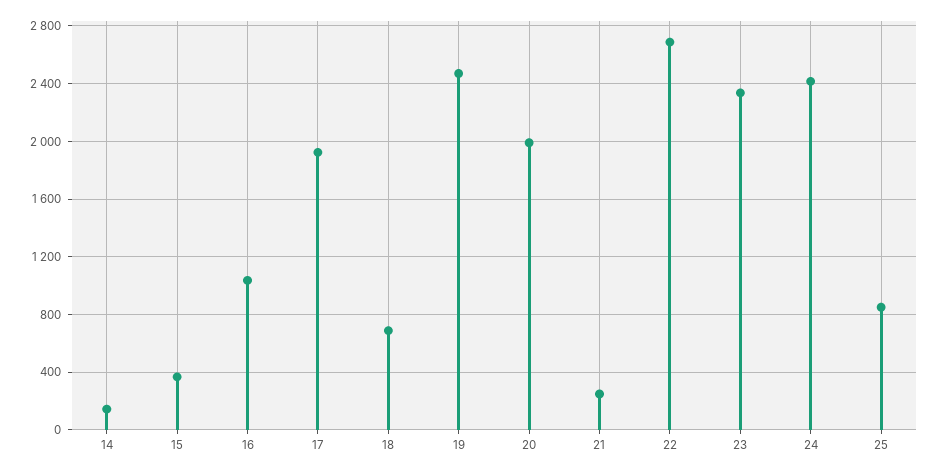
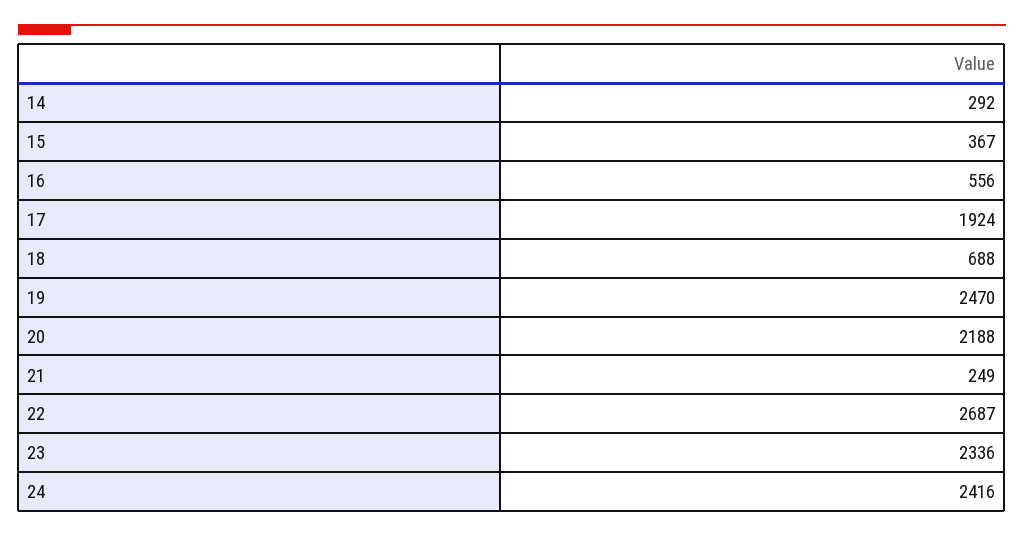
14: 150 -> 292
16: 1050 -> 556
20: 2000 -> 2188
25: 850 -> none

